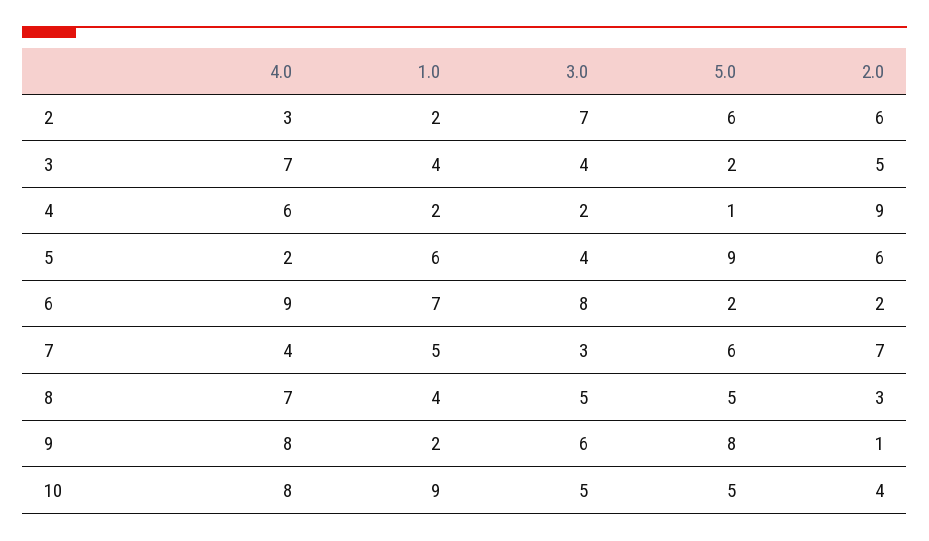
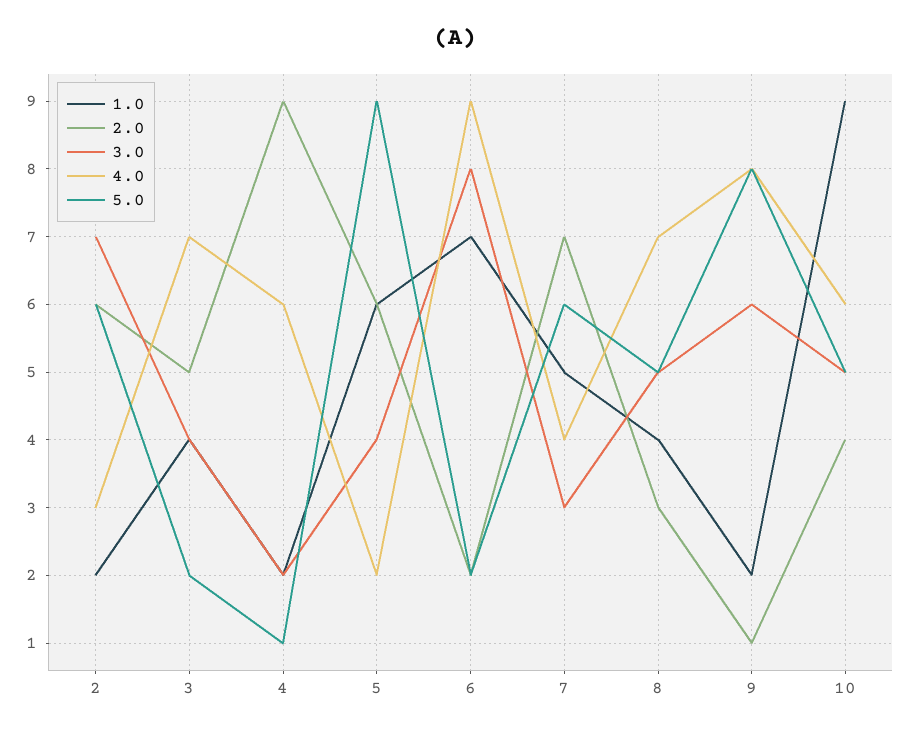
4.0, 10: 8 -> 6

